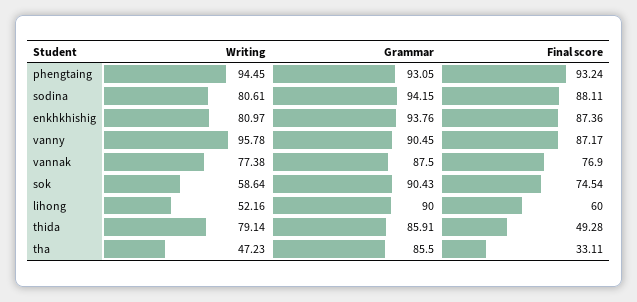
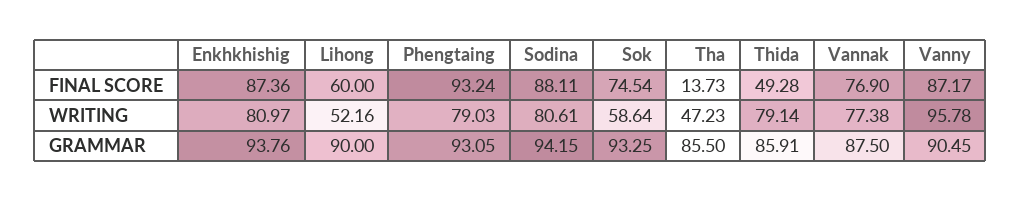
Writing, phengtaing: 94.45 -> 79.03
Grammar, sok: 90.43 -> 93.25
Final score, tha: 33.11 -> 13.73

